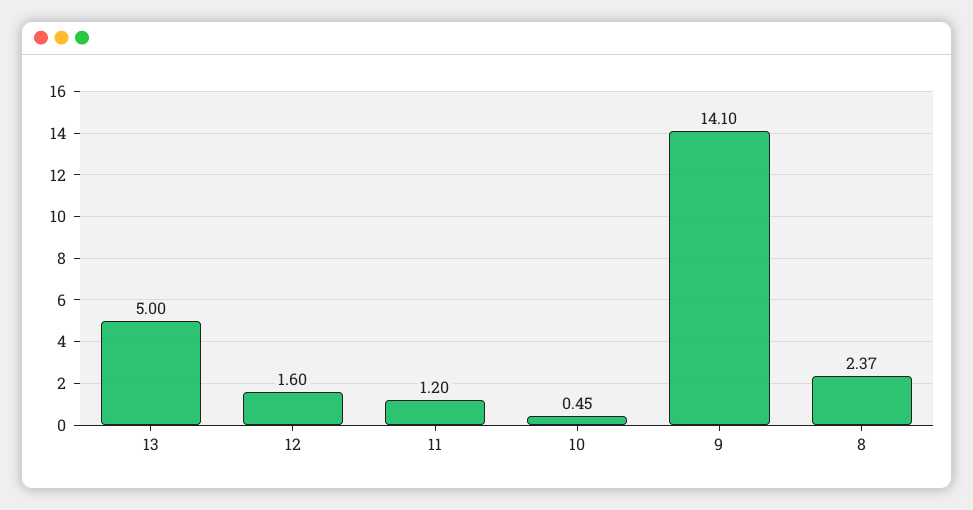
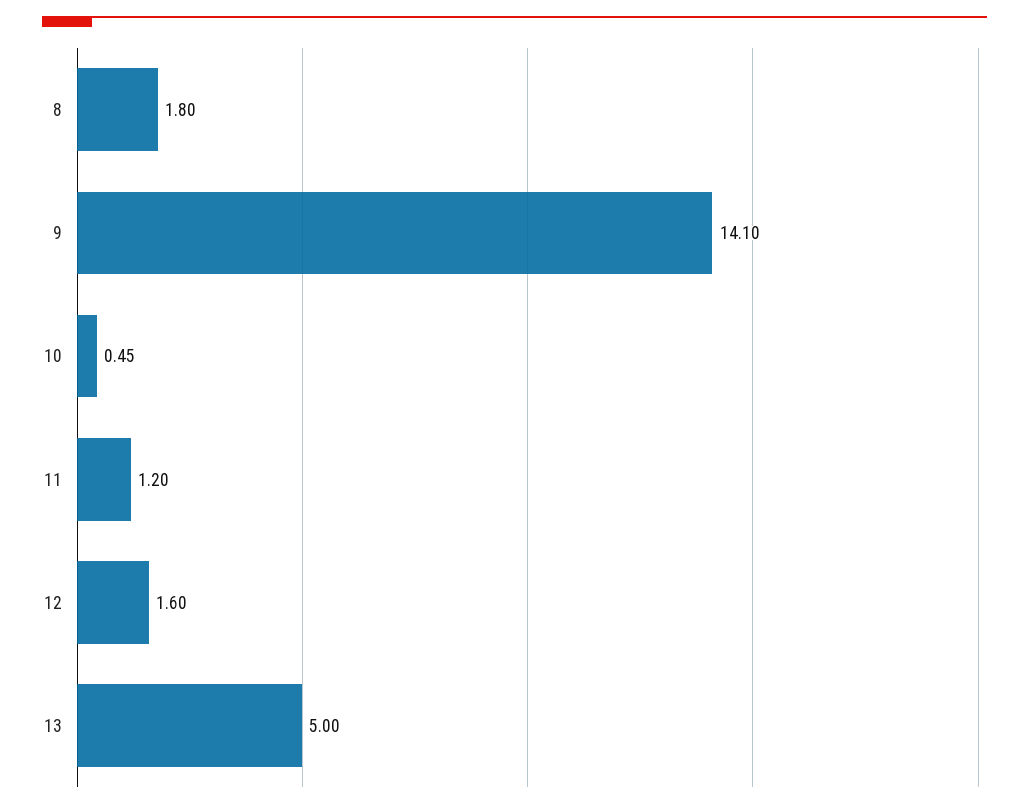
8: 2.37 -> 1.8

